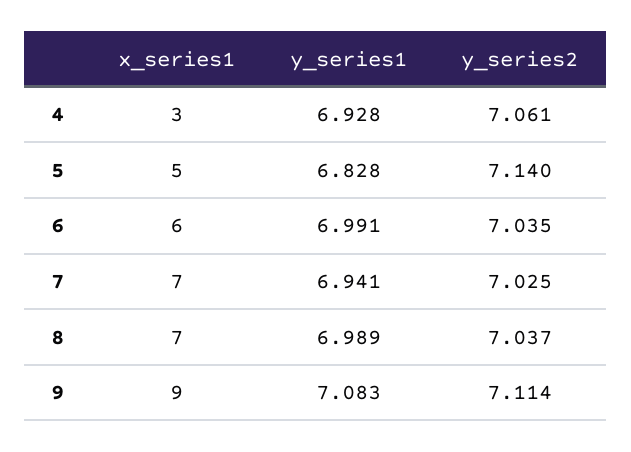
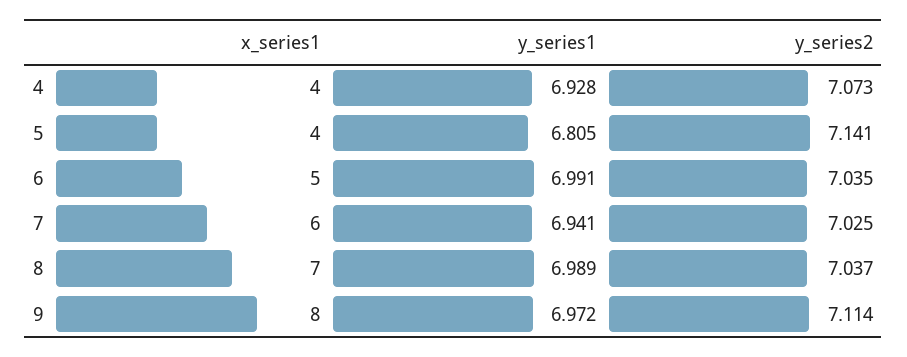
x_series1, 4: 3 -> 4
y_series2, 4: 7.061 -> 7.073
x_series1, 5: 5 -> 4
y_series1, 5: 6.828 -> 6.805
y_series2, 5: 7.14 -> 7.141
x_series1, 6: 6 -> 5
x_series1, 7: 7 -> 6
x_series1, 9: 9 -> 8
y_series1, 9: 7.083 -> 6.972

